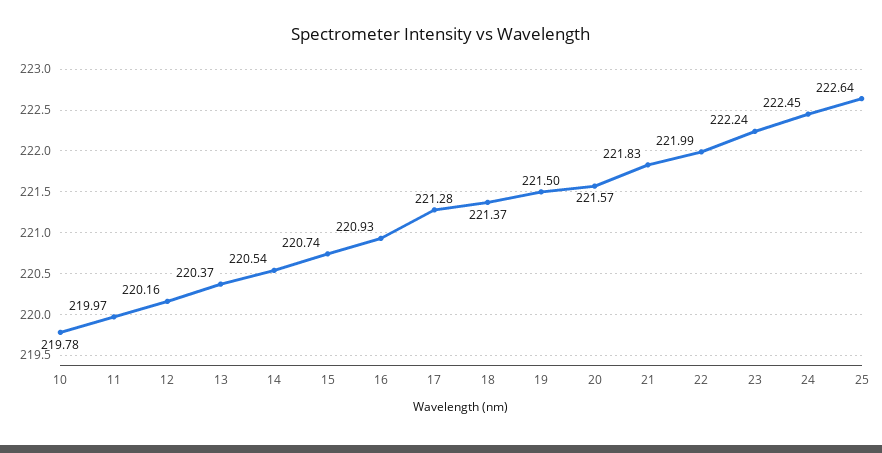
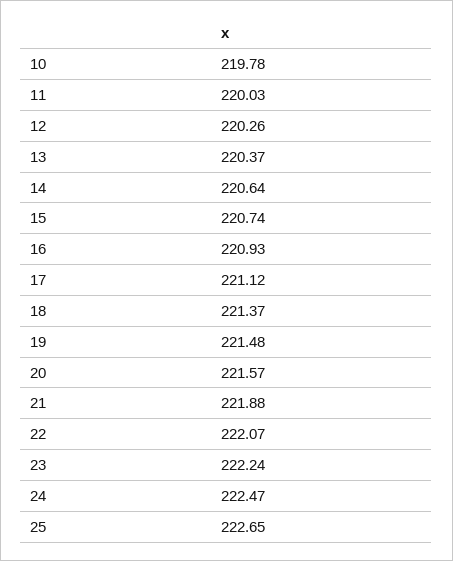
11: 219.97 -> 220.03
12: 220.16 -> 220.26
14: 220.54 -> 220.64
17: 221.28 -> 221.12
19: 221.5 -> 221.48
21: 221.83 -> 221.88
22: 221.99 -> 222.07
24: 222.45 -> 222.47
25: 222.64 -> 222.65

